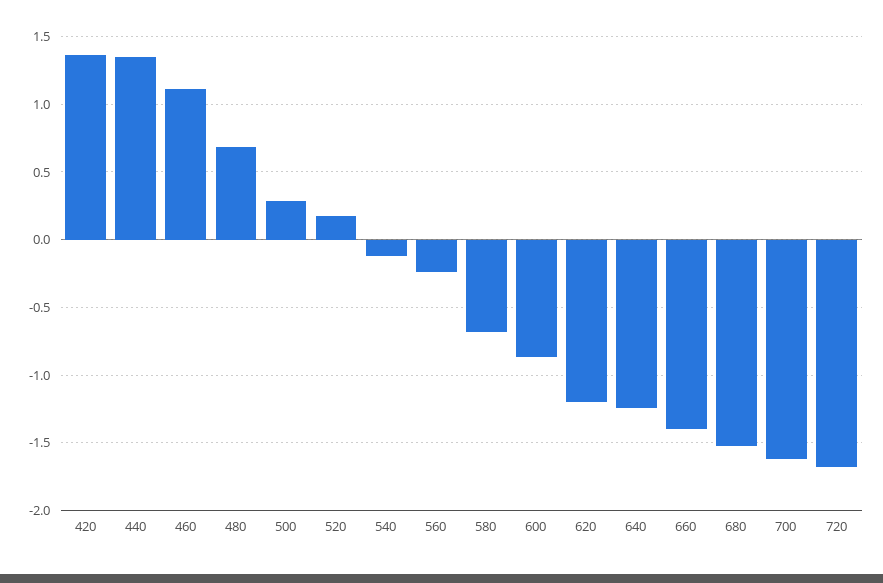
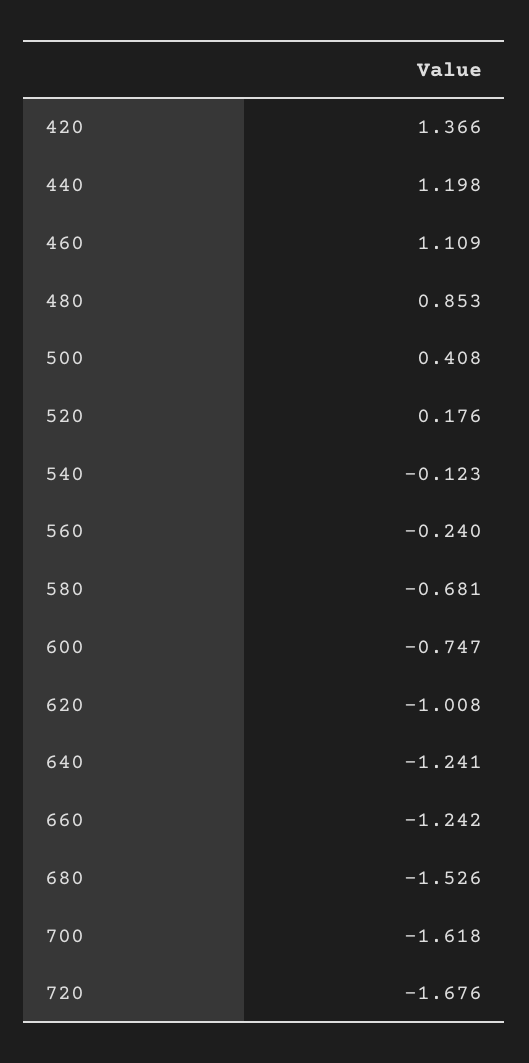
440: 1.35 -> 1.198
480: 0.7 -> 0.853
500: 0.3 -> 0.408
600: -0.85 -> -0.747
620: -1.2 -> -1.008
660: -1.4 -> -1.242

